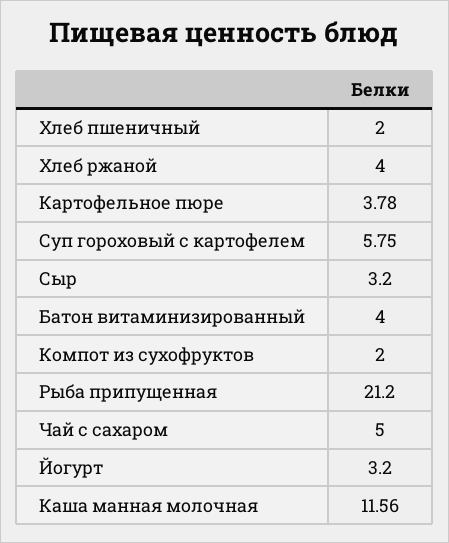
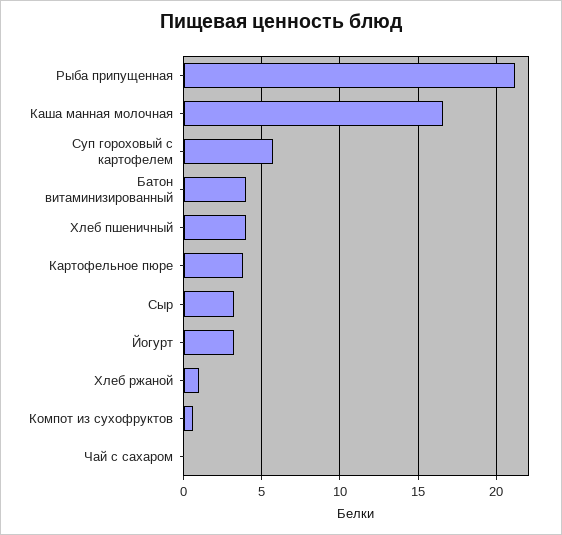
Хлеб пшеничный: 2 -> 4
Хлеб ржаной: 4 -> 1
Компот из сухофруктов: 2 -> 0.5
Чай с сахаром: 5 -> 0
Каша манная молочная: 11.56 -> 16.5

